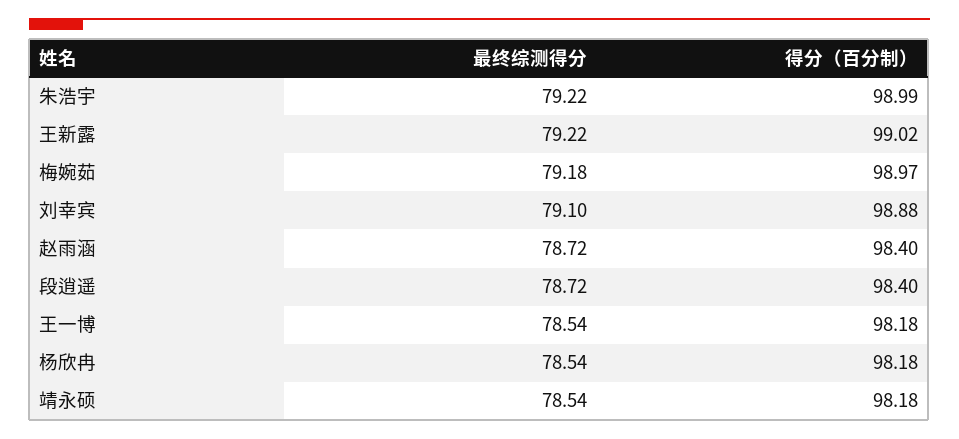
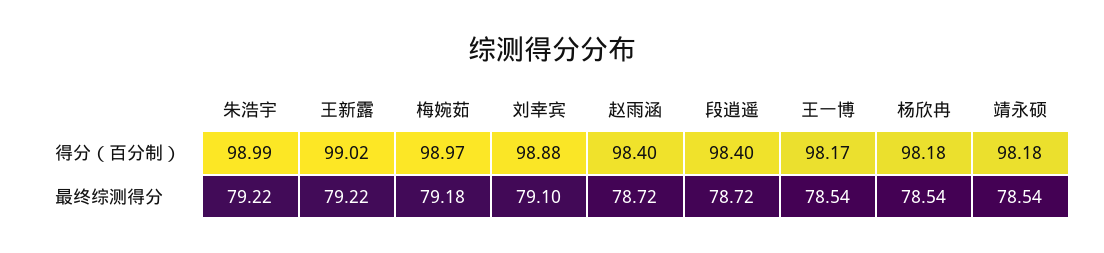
得分（百分制）, 王一博: 98.18 -> 98.17

